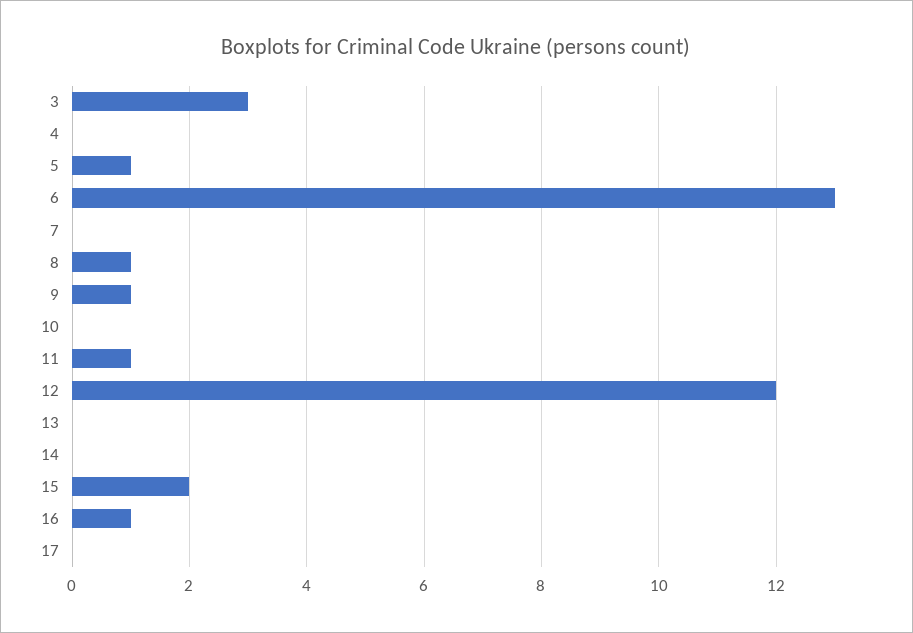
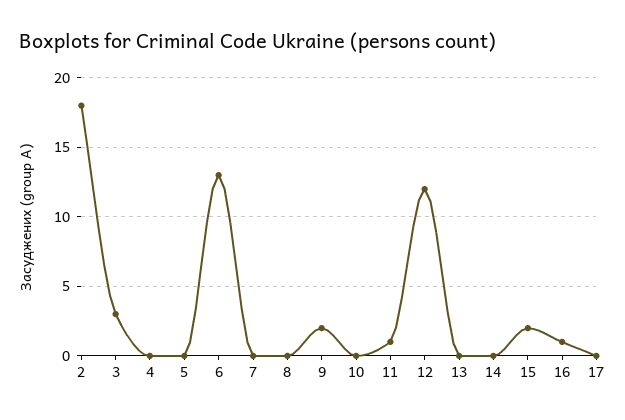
5: 1 -> 0
8: 1 -> 0
9: 1 -> 2
2: none -> 18

